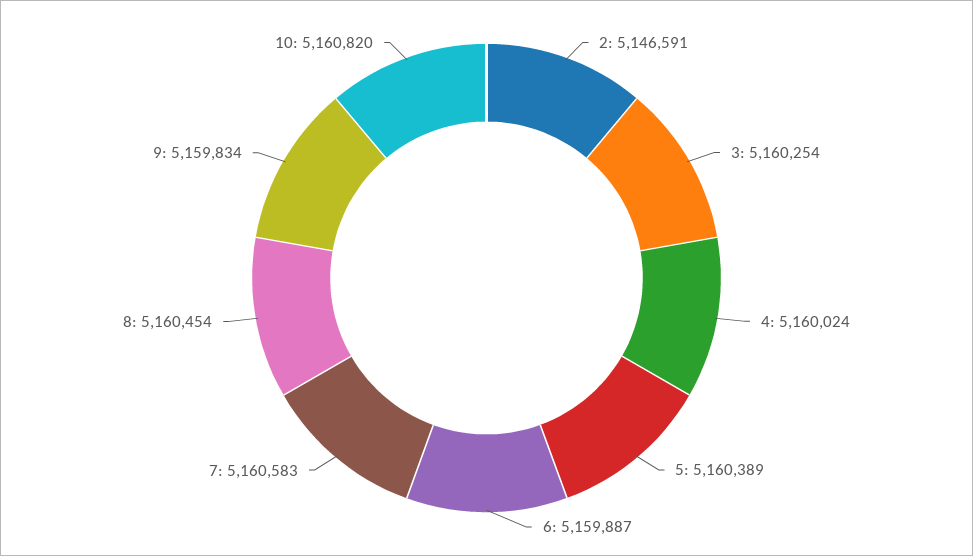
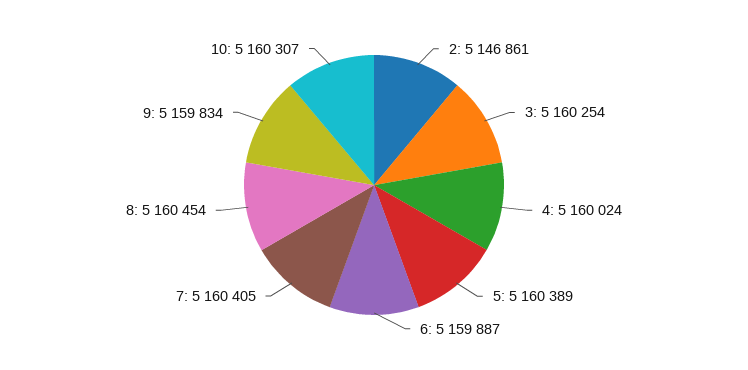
2: 5146591 -> 5146861
7: 5160583 -> 5160405
10: 5160820 -> 5160307

